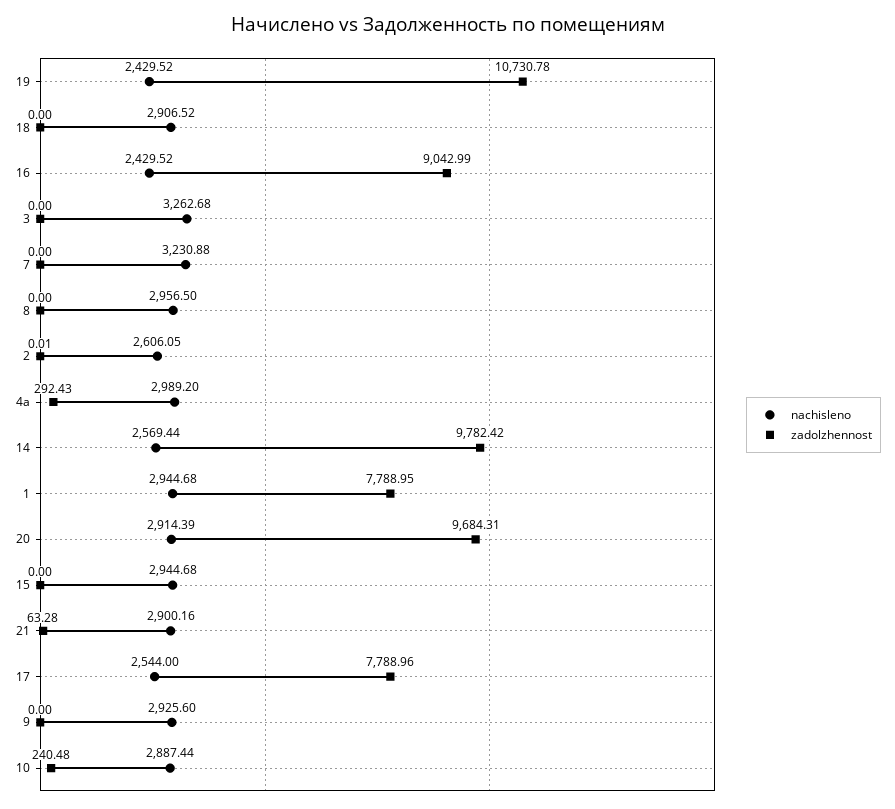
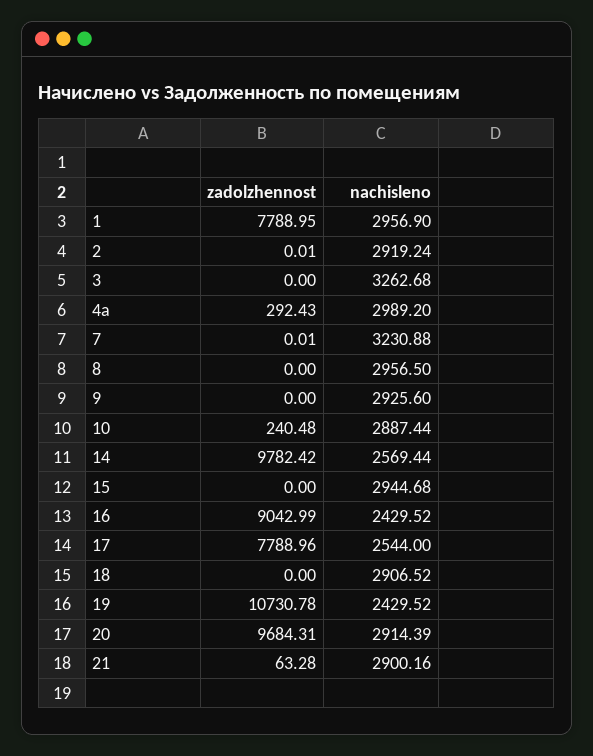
zadolzhennost, 7: 0 -> 0.01
nachisleno, 2: 2606.05 -> 2919.24
nachisleno, 1: 2944.68 -> 2956.9

